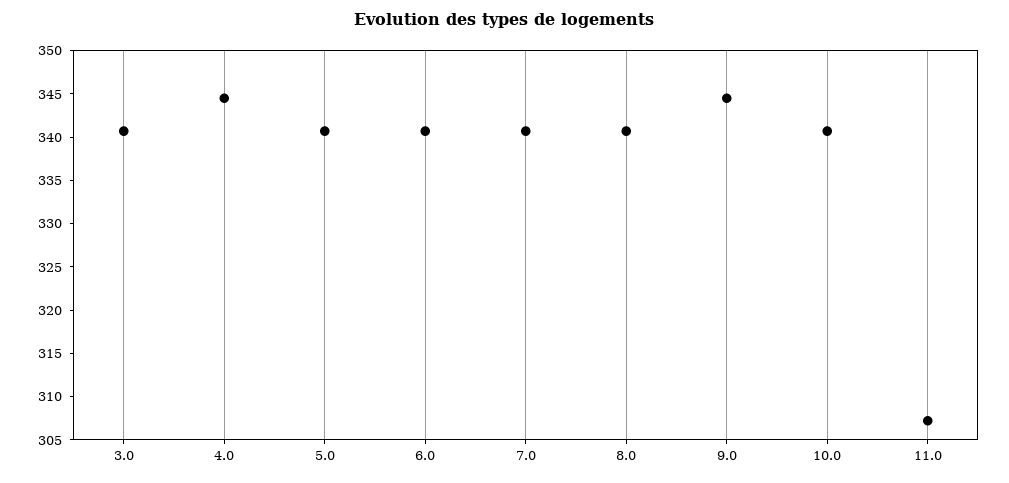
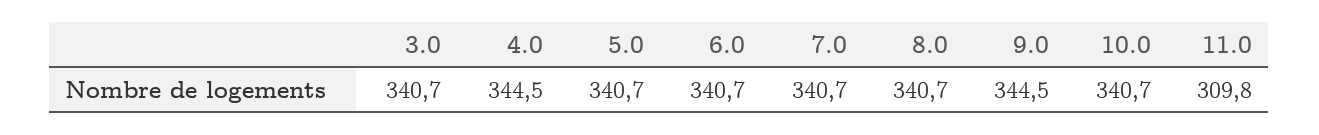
11.0: 307 -> 309.8

